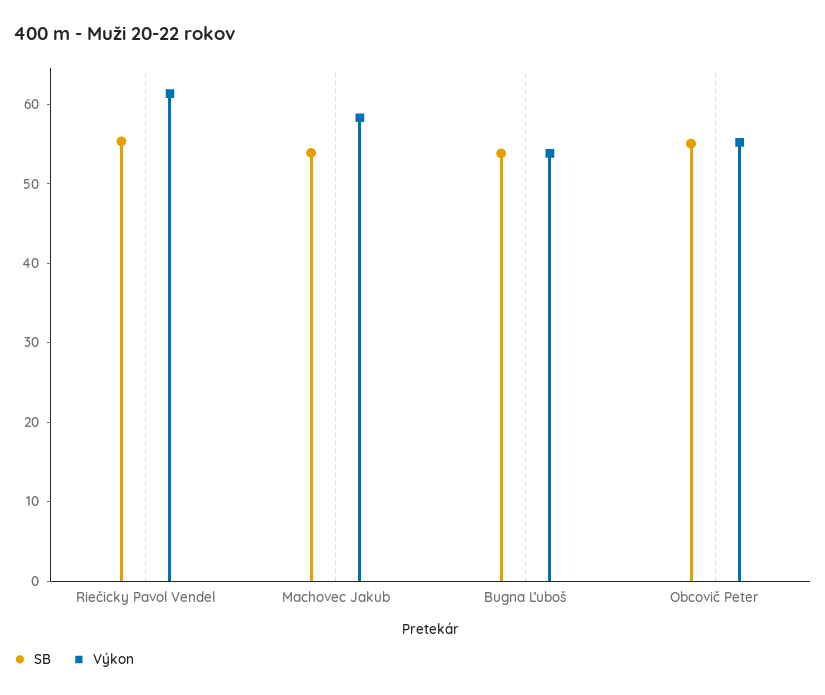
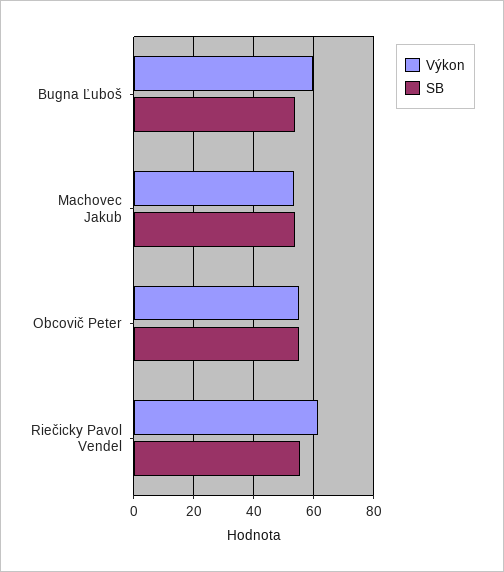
Výkon, Machovec Jakub: 58 -> 54
Výkon, Bugna Ľuboš: 54 -> 60

